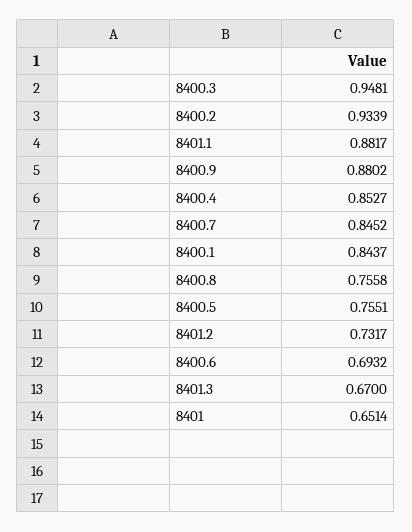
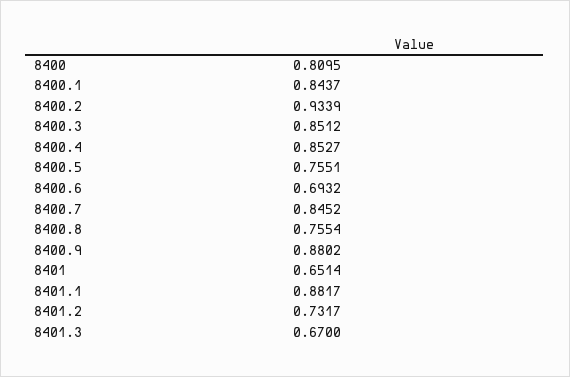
8400.3: 0.9481 -> 0.8512
8400.8: 0.7558 -> 0.7554
8400: none -> 0.8095

